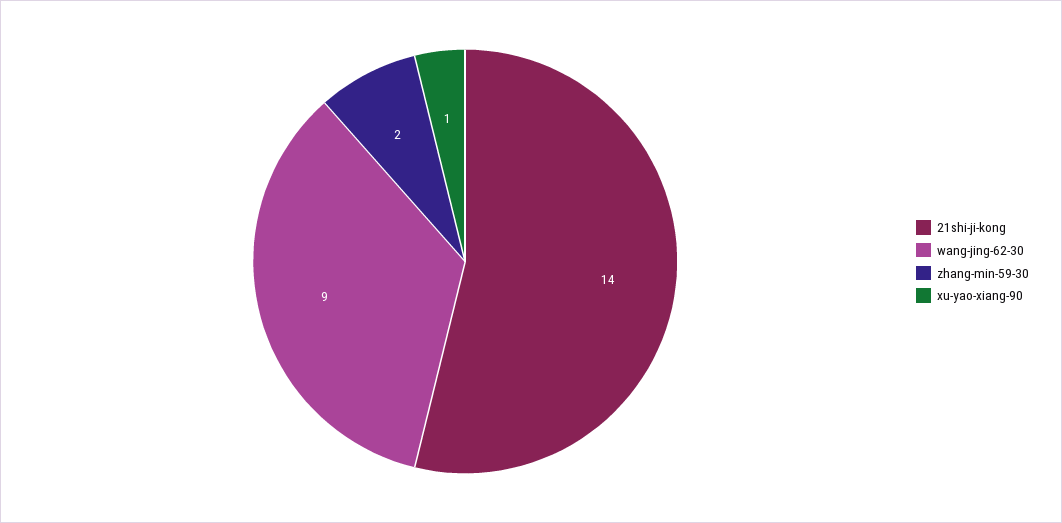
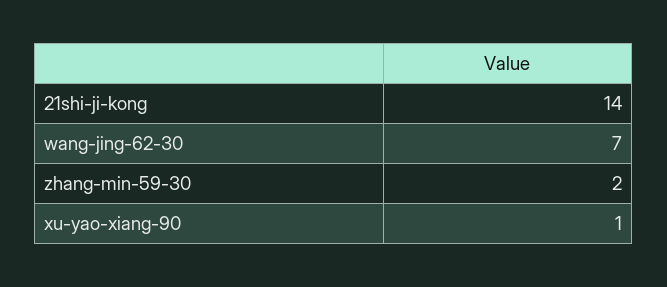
wang-jing-62-30: 9 -> 7

